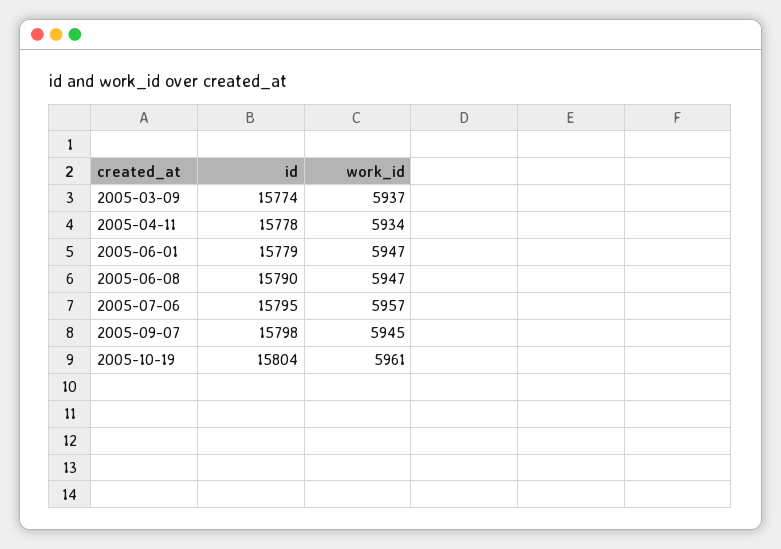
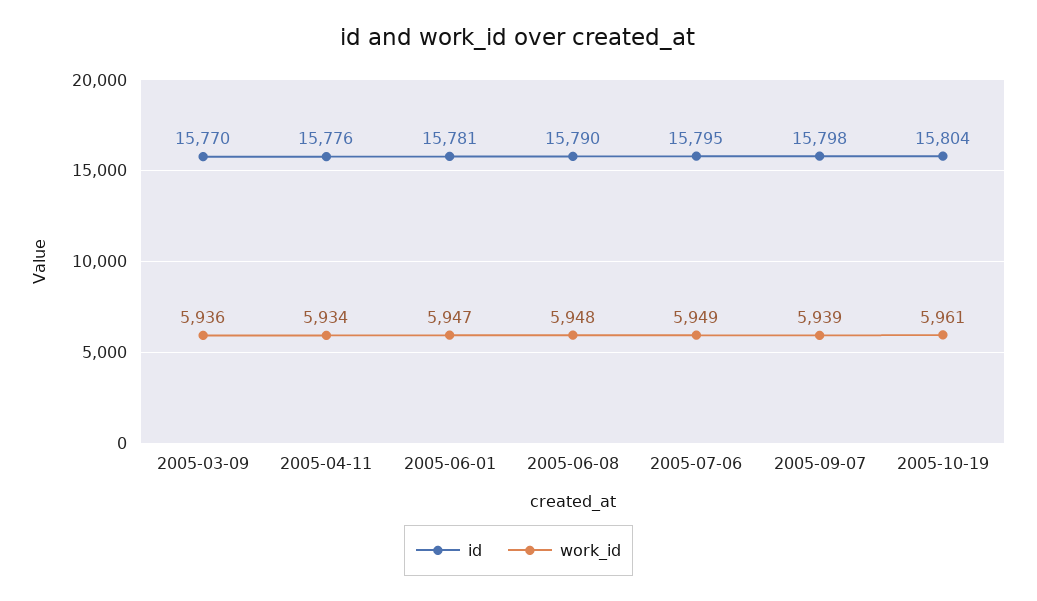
id, 2005-03-09: 15774 -> 15770
work_id, 2005-03-09: 5937 -> 5936
id, 2005-04-11: 15778 -> 15776
id, 2005-06-01: 15779 -> 15781
work_id, 2005-06-08: 5947 -> 5948
work_id, 2005-07-06: 5957 -> 5949
work_id, 2005-09-07: 5945 -> 5939

